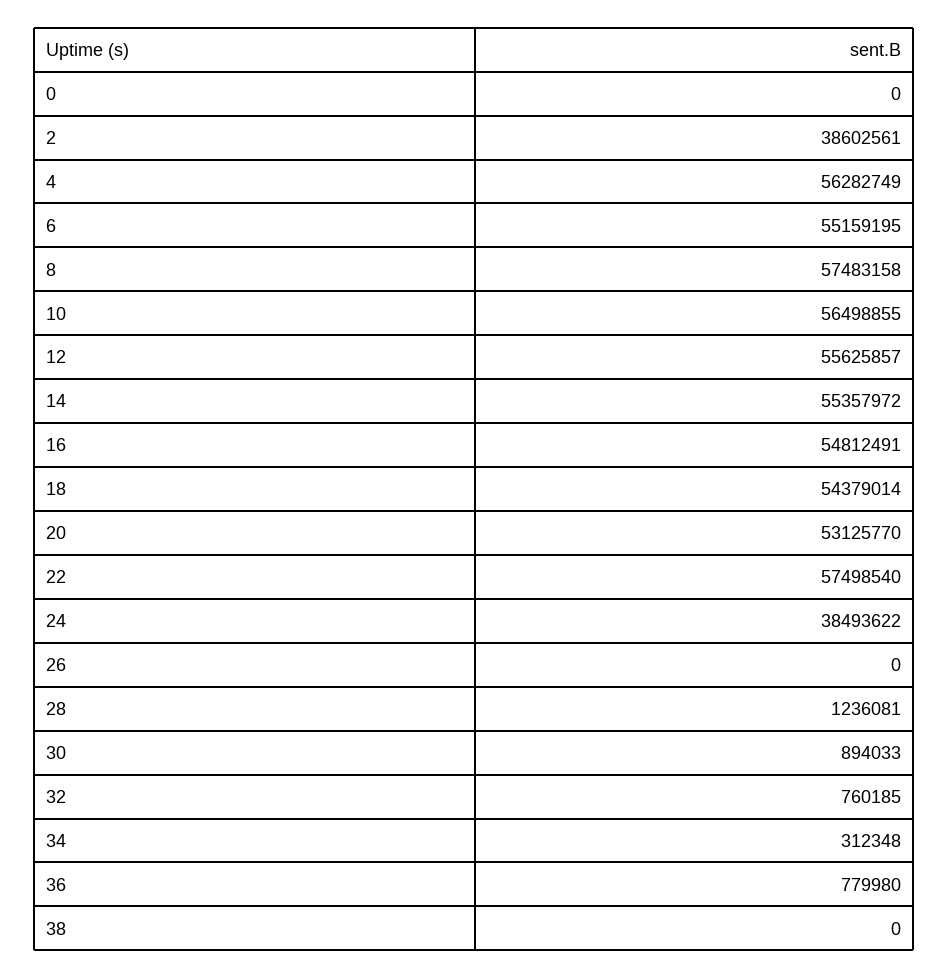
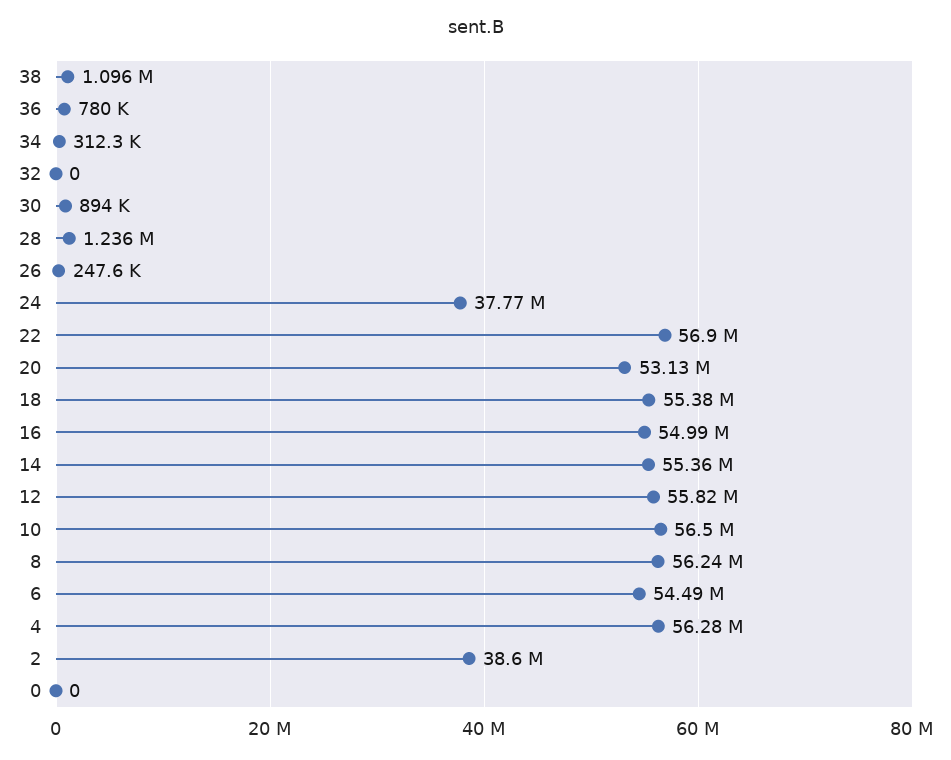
6: 55159195 -> 54490000
8: 57483158 -> 56240000
12: 55625857 -> 55820000
16: 54812491 -> 54990000
18: 54379014 -> 55380000
22: 57498540 -> 56900000
24: 38493622 -> 37770000
26: 0 -> 247600
32: 760185 -> 0
38: 0 -> 1096000

